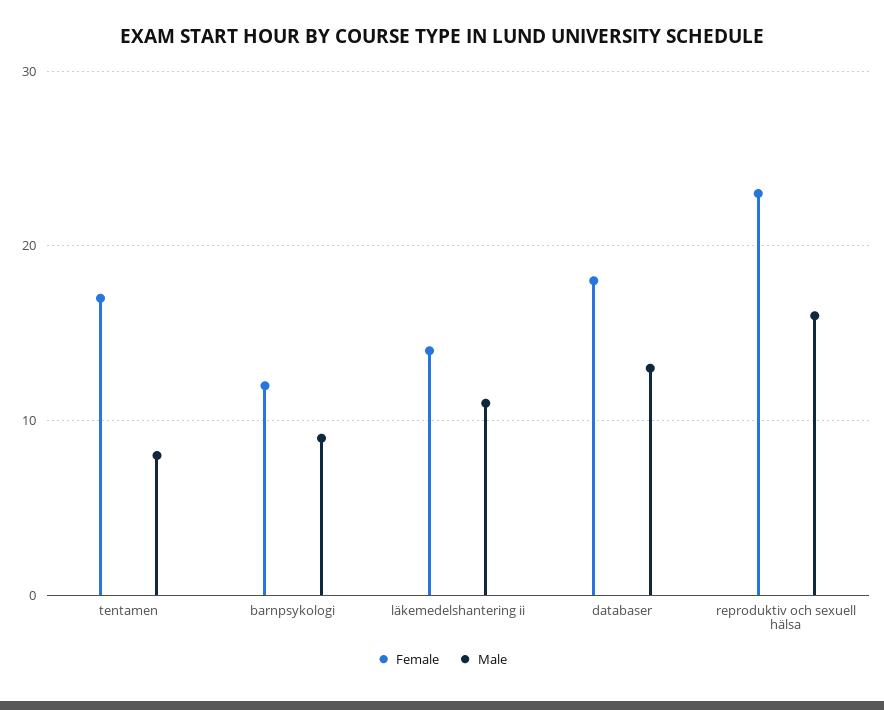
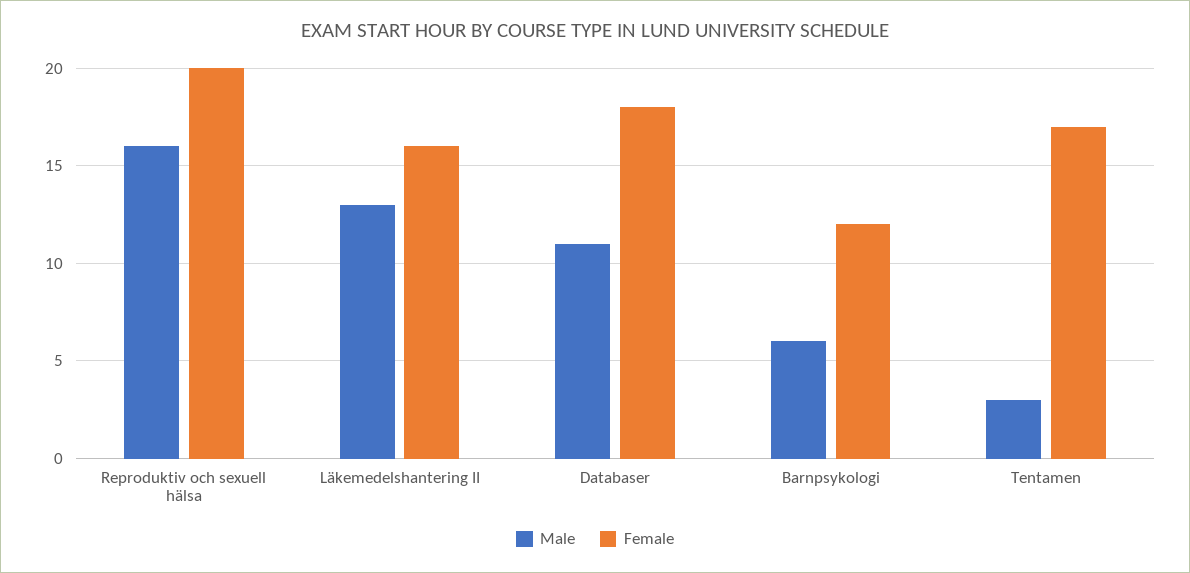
Male, tentamen: 8 -> 3
Male, barnpsykologi: 9 -> 6
Female, läkemedelshantering ii: 14 -> 16
Male, läkemedelshantering ii: 11 -> 13
Male, databaser: 13 -> 11
Female, reproduktiv och sexuell hälsa: 23 -> 20

